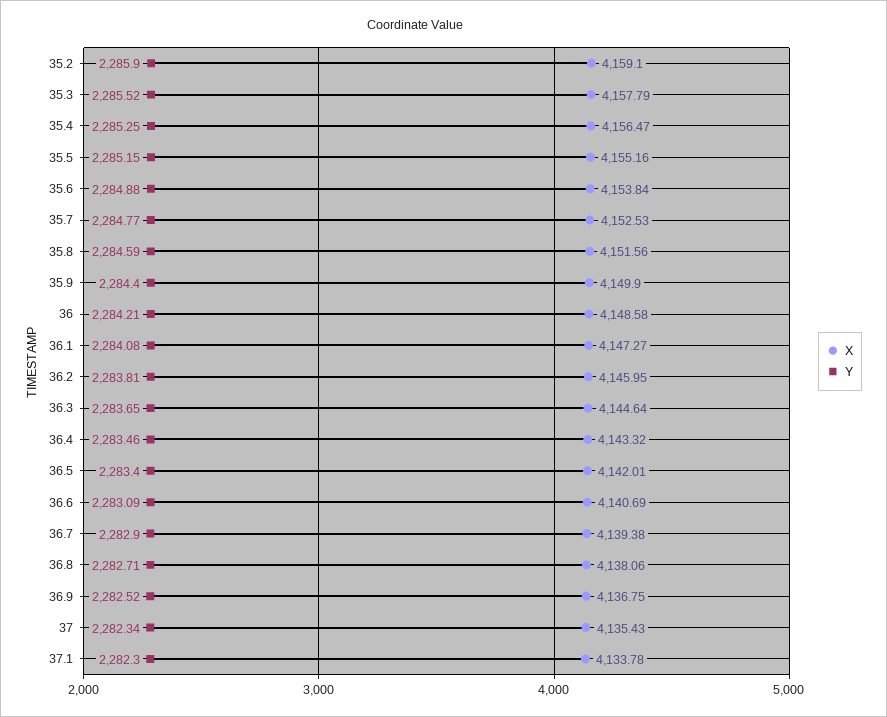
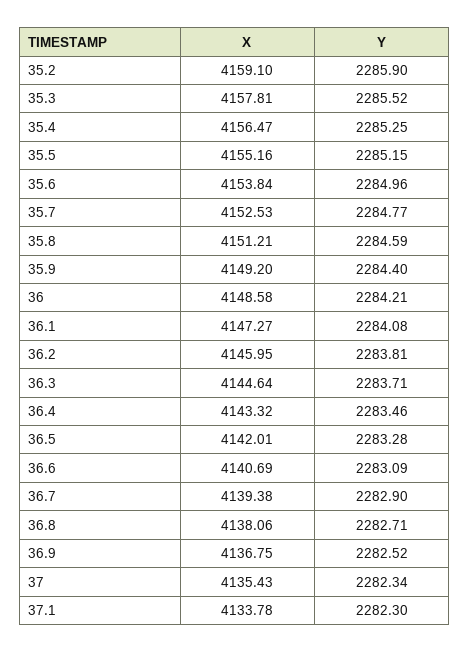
X, 35.3: 4157.79 -> 4157.81
Y, 35.6: 2284.88 -> 2284.96
X, 35.8: 4151.56 -> 4151.21
X, 35.9: 4149.9 -> 4149.2
Y, 36.3: 2283.65 -> 2283.71
Y, 36.5: 2283.4 -> 2283.28

